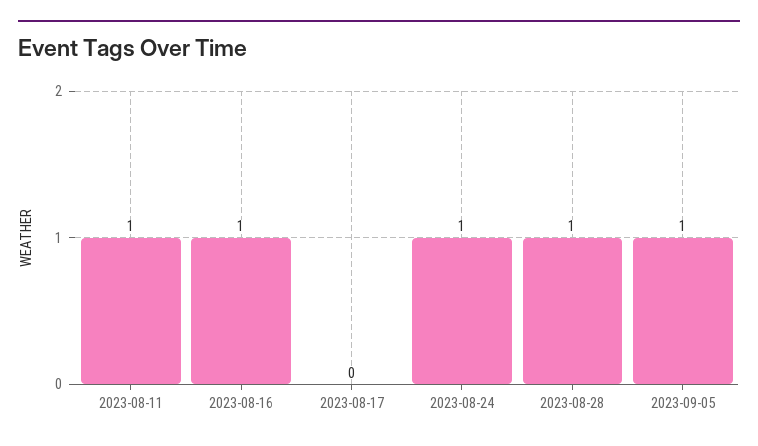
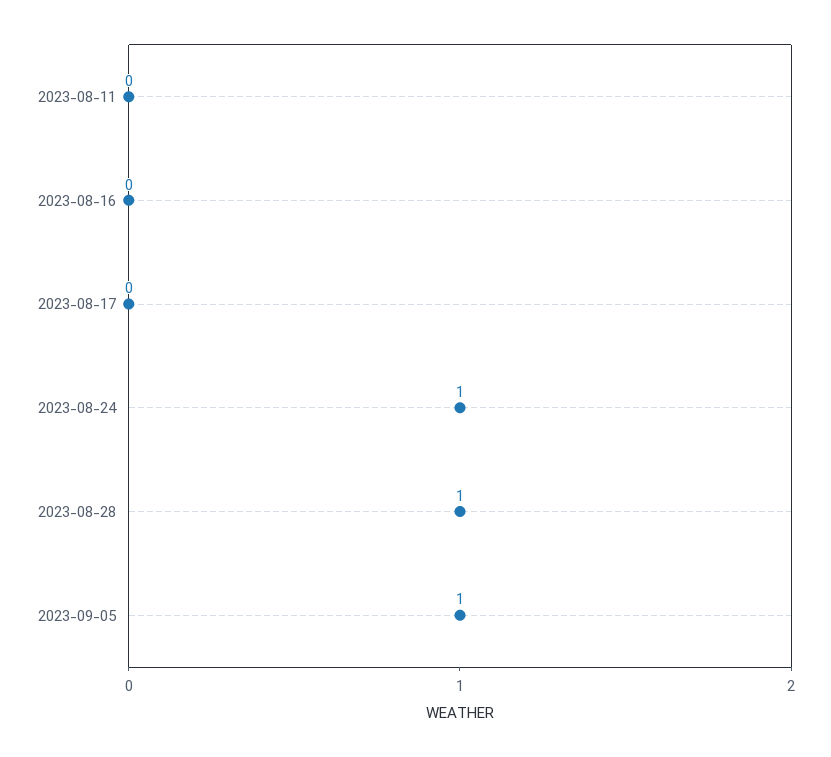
2023-08-11: 1 -> 0
2023-08-16: 1 -> 0

